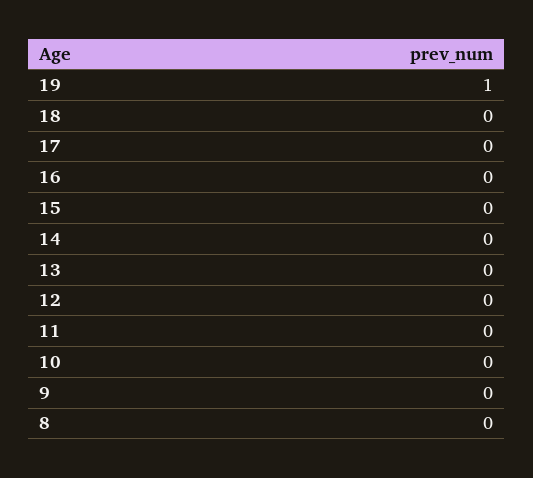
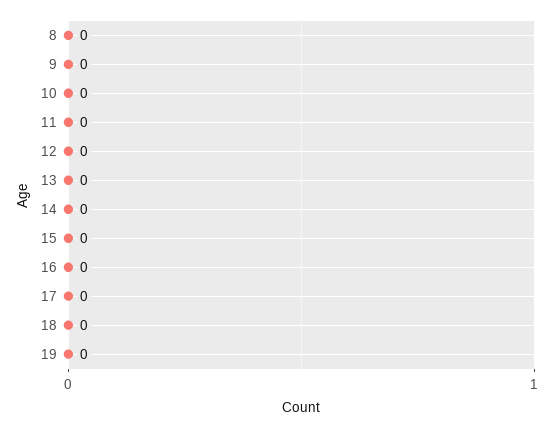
19: 1 -> 0

